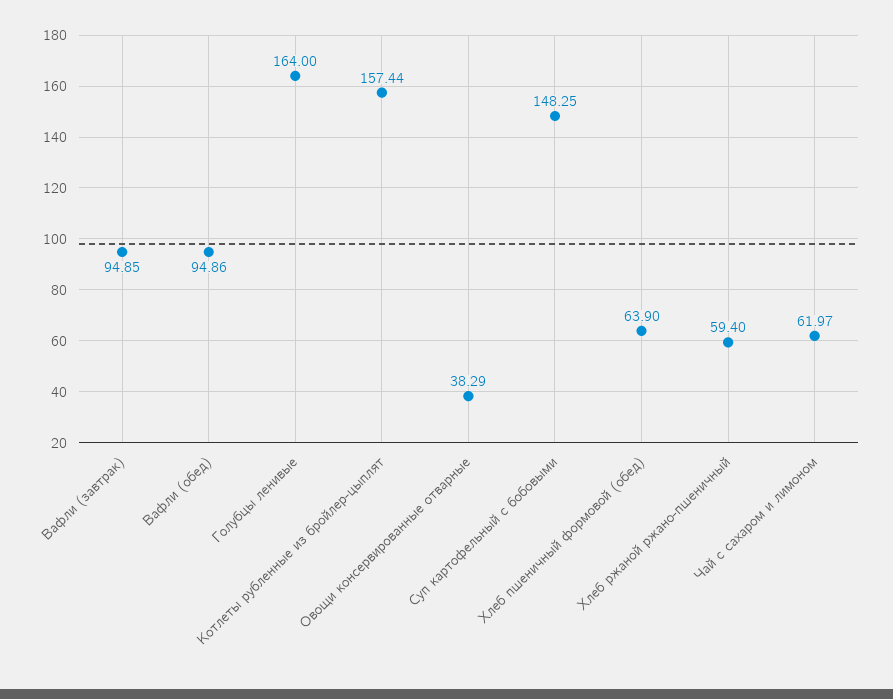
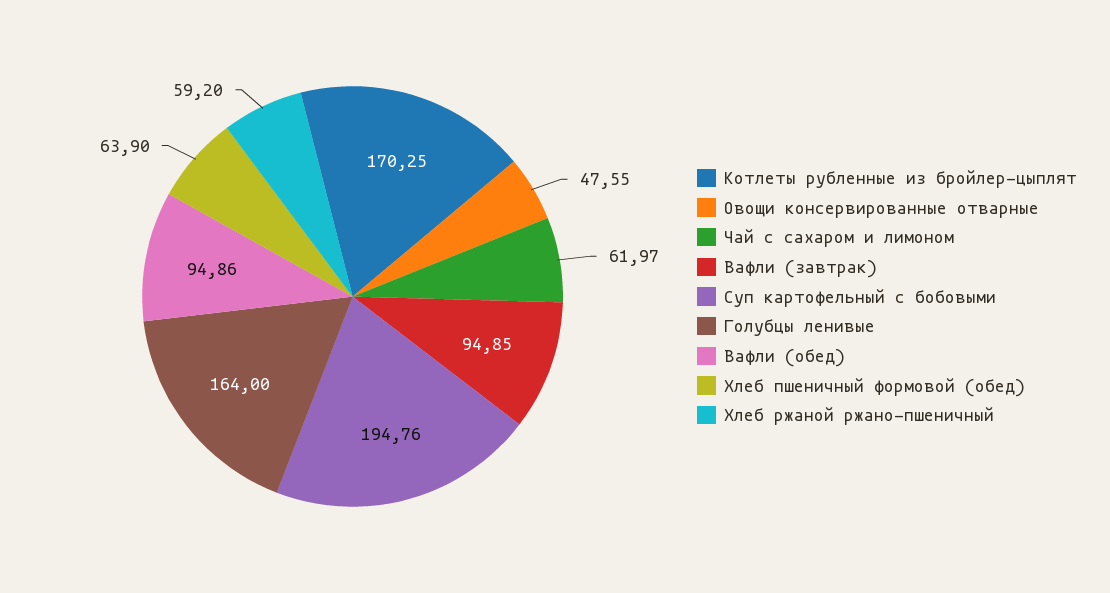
Котлеты рубленные из бройлер-цыплят: 157.44 -> 170.25
Овощи консервированные отварные: 38.29 -> 47.55
Суп картофельный с бобовыми: 148.25 -> 194.76
Хлеб ржаной ржано-пшеничный: 59.4 -> 59.2

